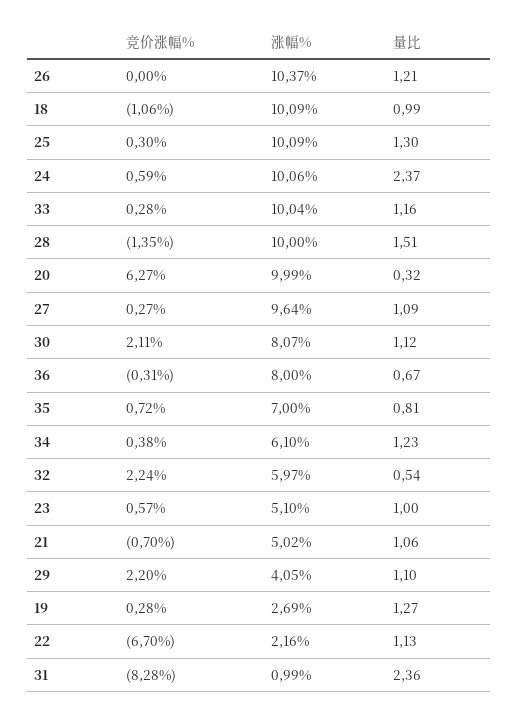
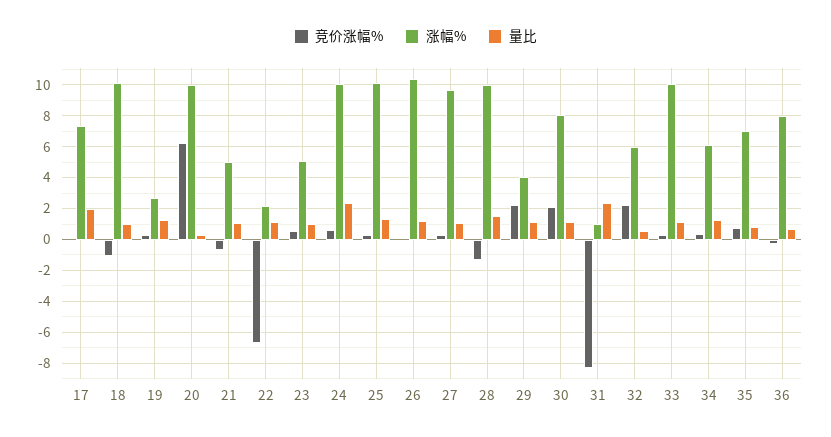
竞价涨幅%, 17: none -> 0
涨幅%, 17: none -> 7.5
量比, 17: none -> 2

